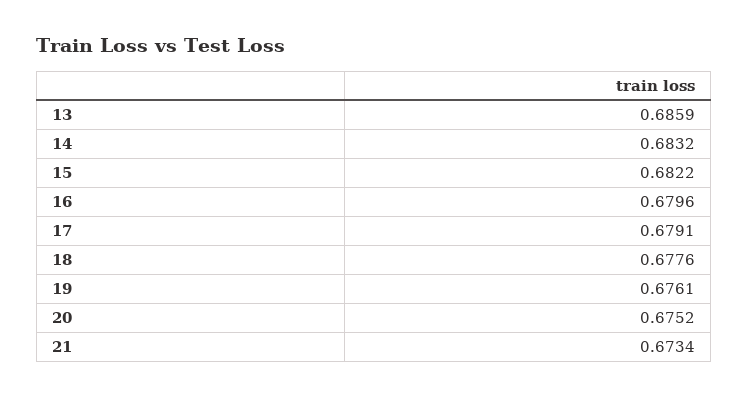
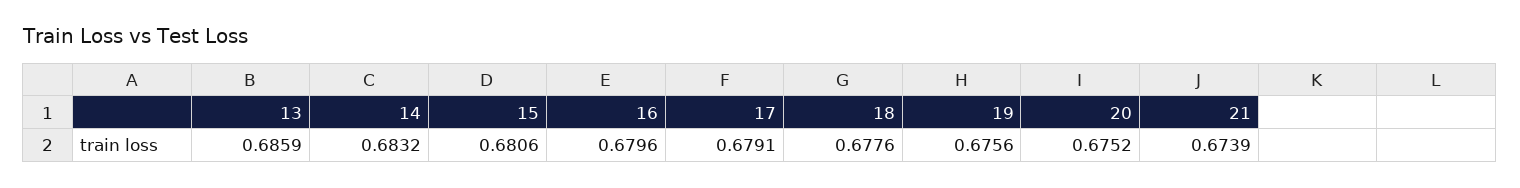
15: 0.6822 -> 0.6806
19: 0.6761 -> 0.6756
21: 0.6734 -> 0.6739

